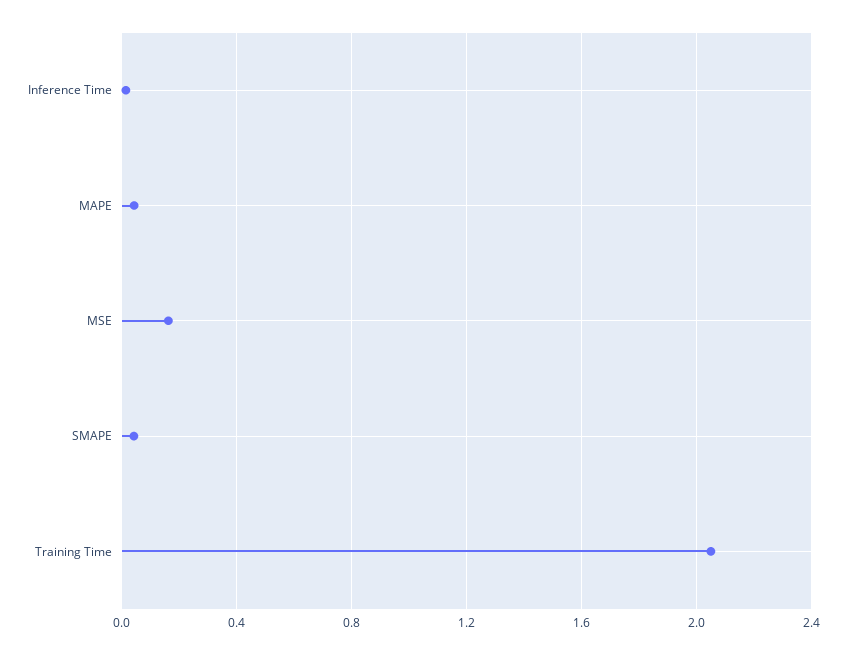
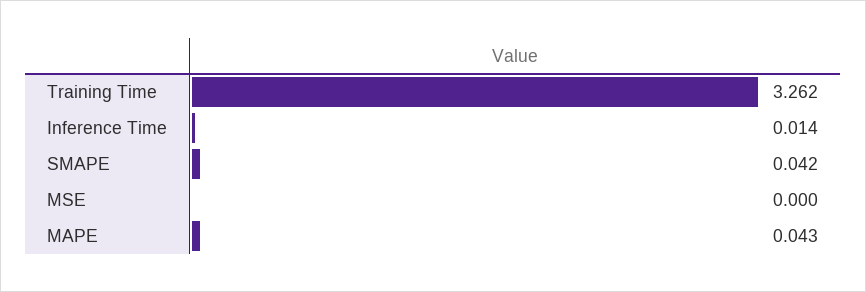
MSE: 0.15 -> 0
Training Time: 2.05 -> 3.262

